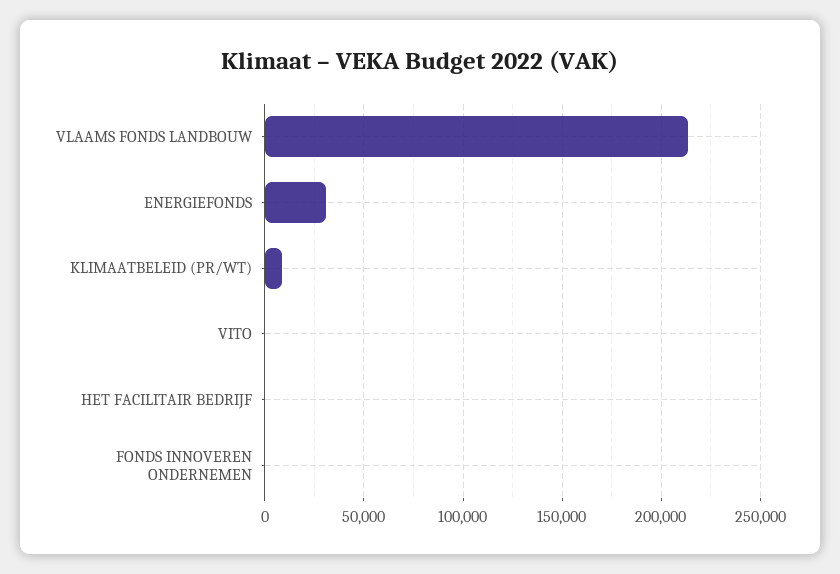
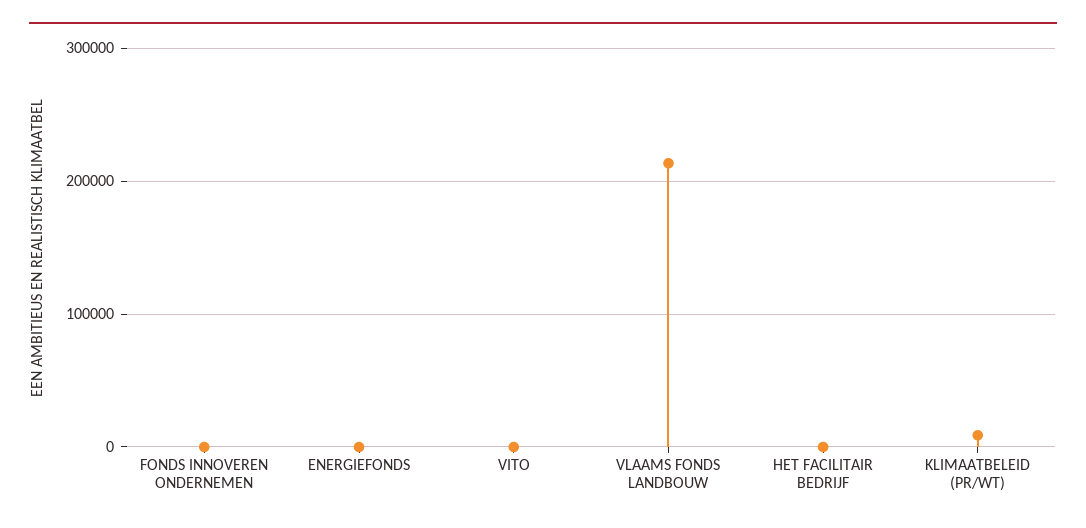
ENERGIEFONDS: 30000 -> 0

